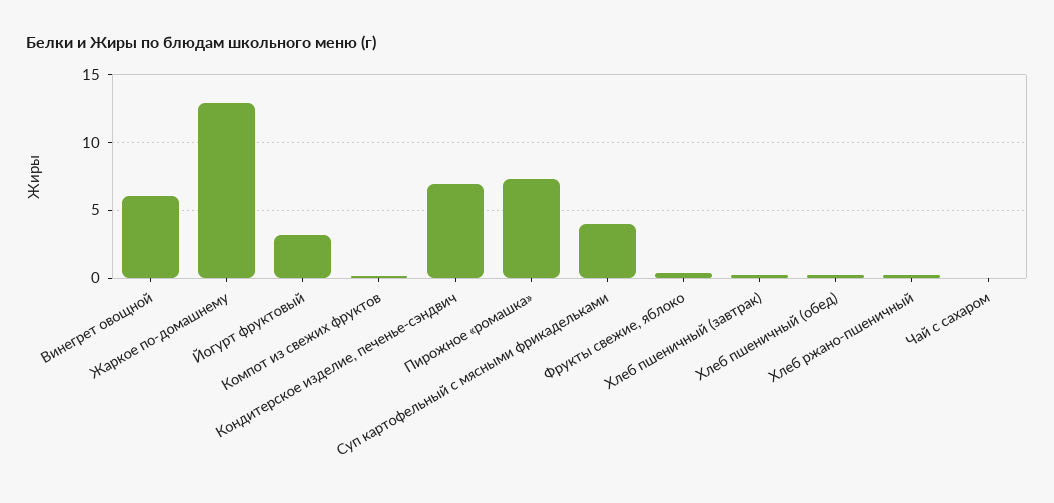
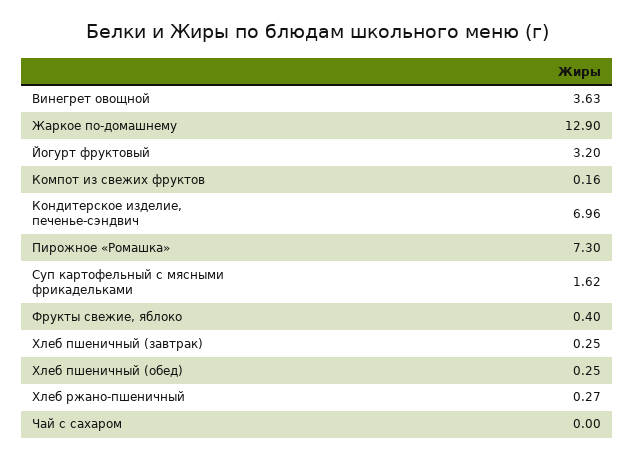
Винегрет овощной: 6 -> 3.63
Суп картофельный с мясными фрикадельками: 4 -> 1.62

